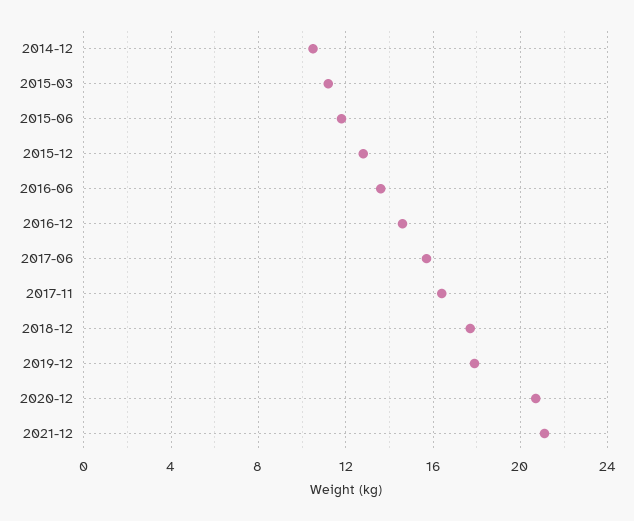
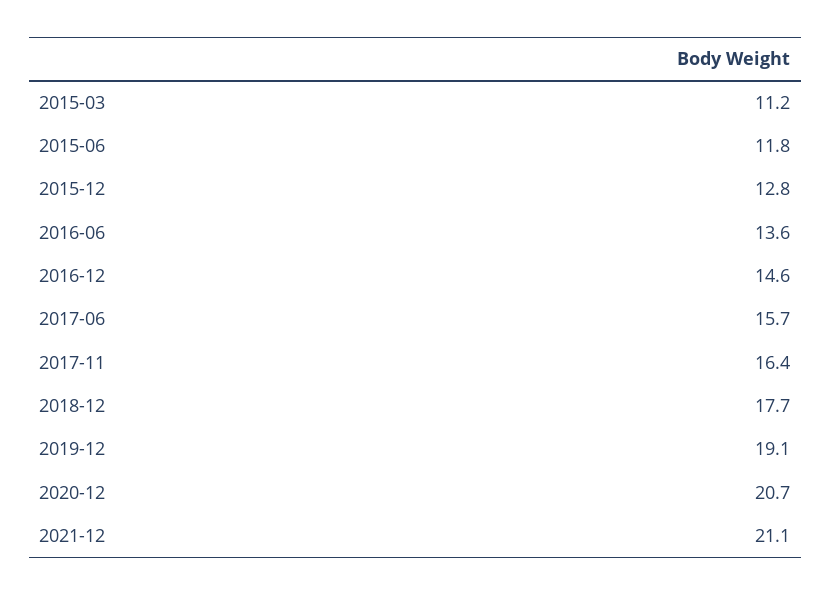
2014-12: 10.5 -> none
2019-12: 18 -> 19.1

